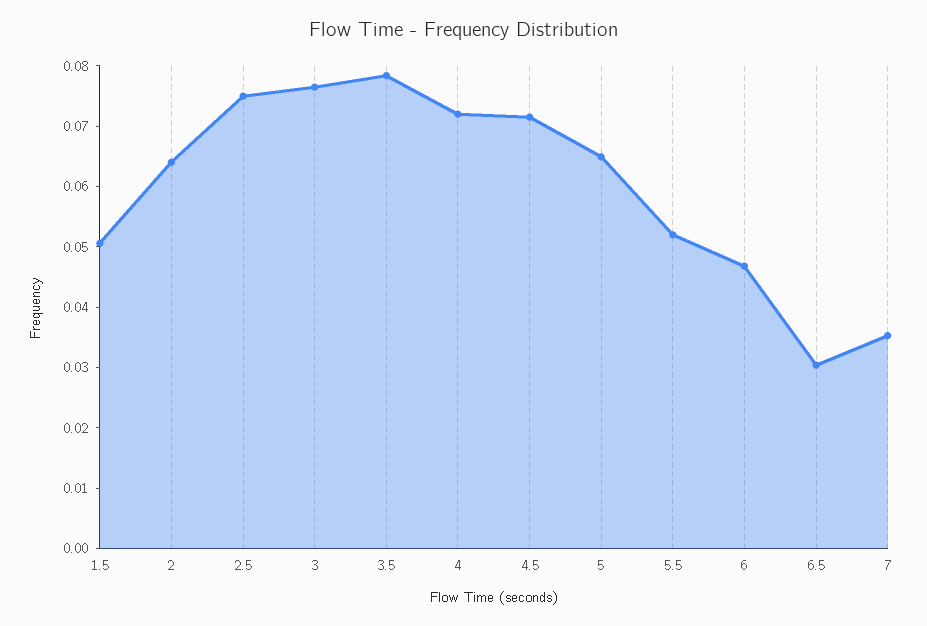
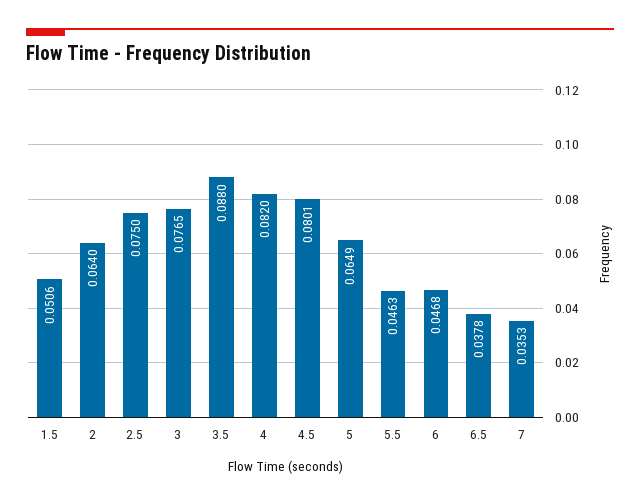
3.5: 0.078 -> 0.088
4: 0.072 -> 0.082
4.5: 0.072 -> 0.0801
5.5: 0.052 -> 0.0463
6.5: 0.03 -> 0.0378

